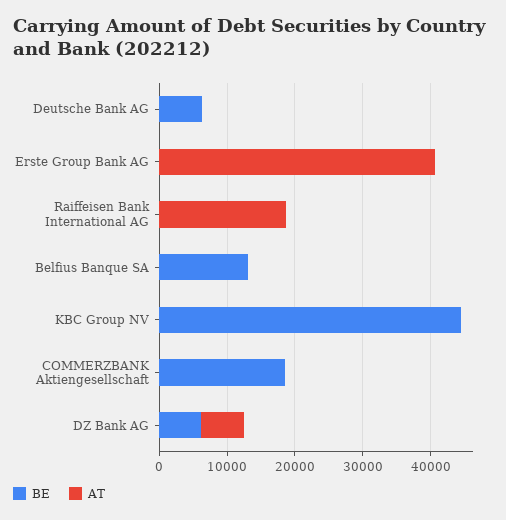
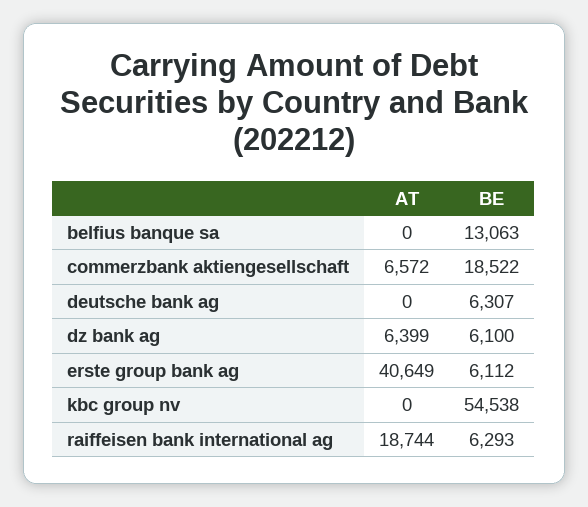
BE, Erste Group Bank AG: 0 -> 6112
BE, Raiffeisen Bank International AG: 0 -> 6293
BE, KBC Group NV: 44000 -> 54538
AT, COMMERZBANK Aktiengesellschaft: 0 -> 6572

